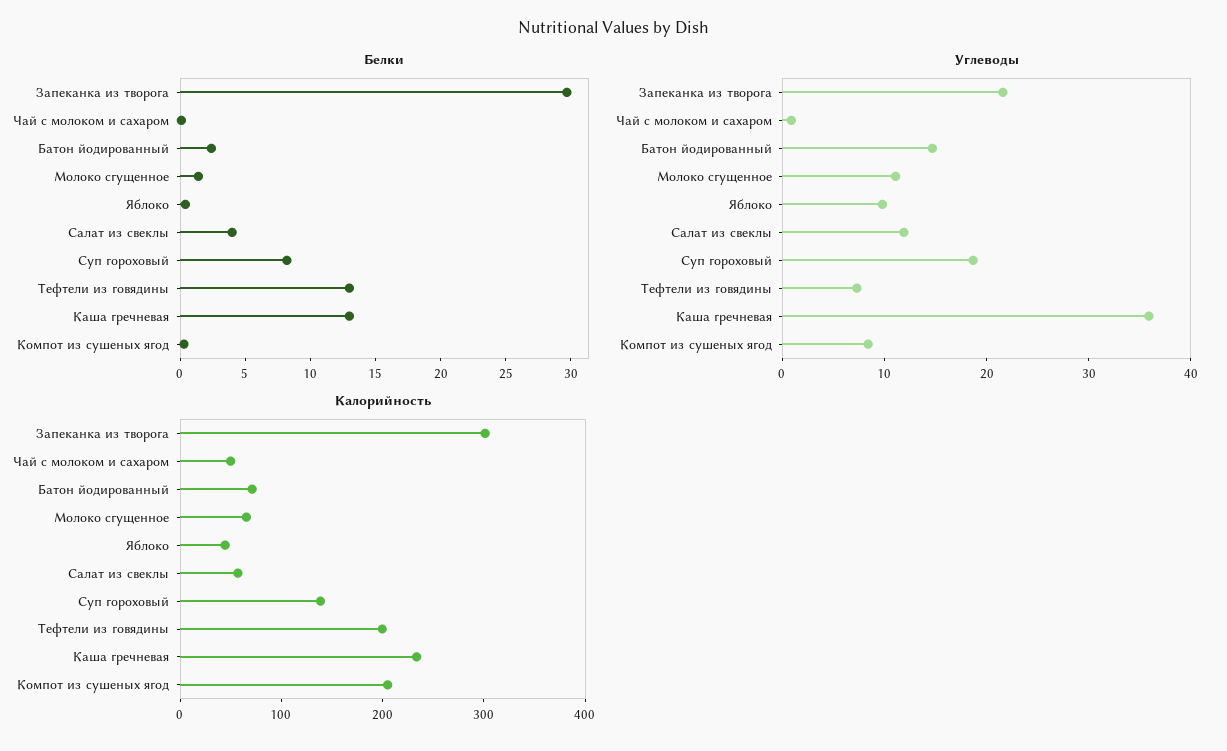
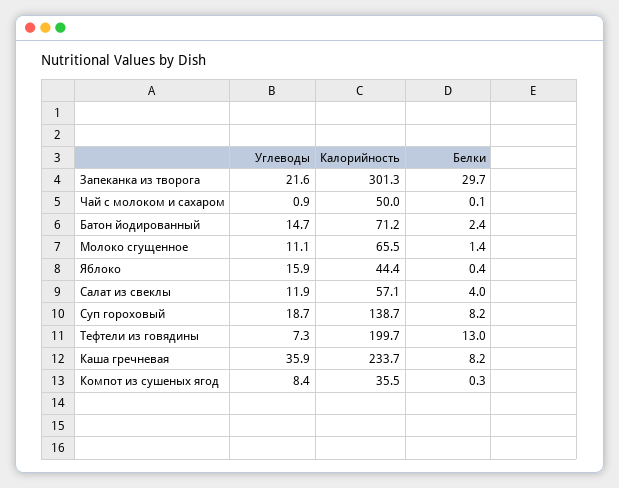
Белки, Каша гречневая: 13 -> 8.2
Углеводы, Яблоко: 10 -> 15.9
Калорийность, Компот из сушеных ягод: 200 -> 35.5

